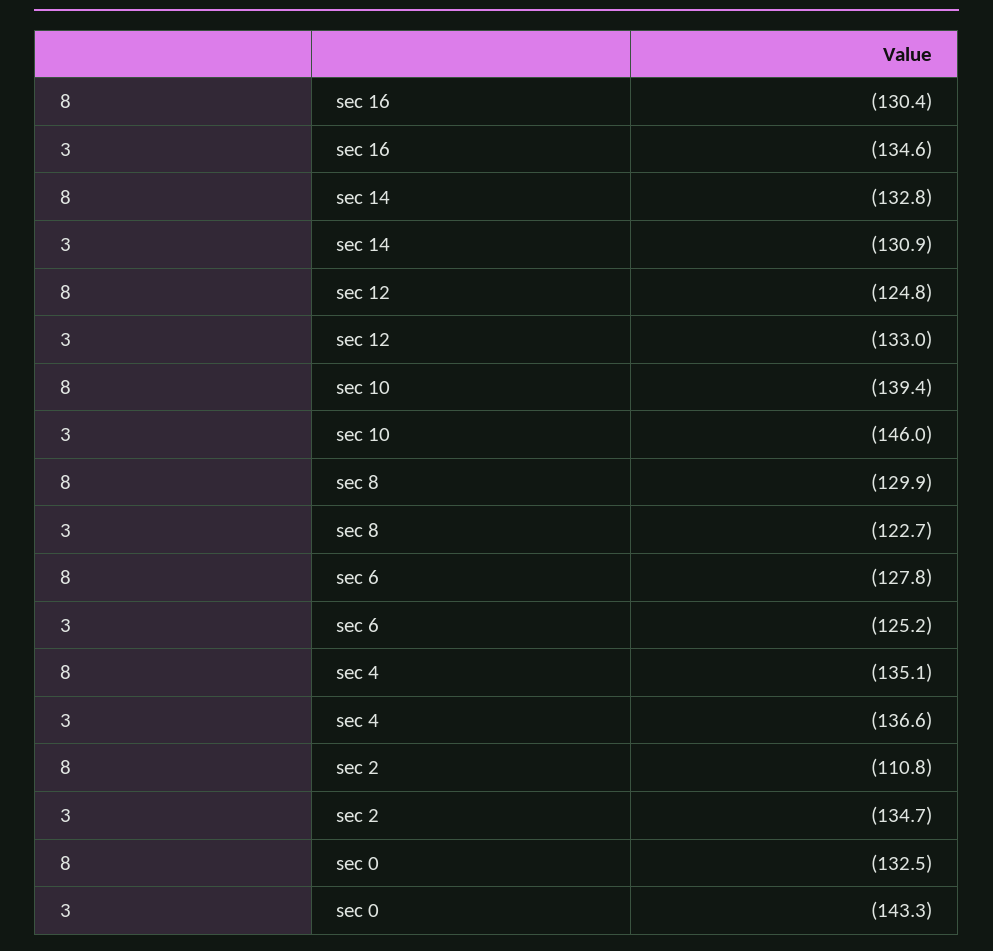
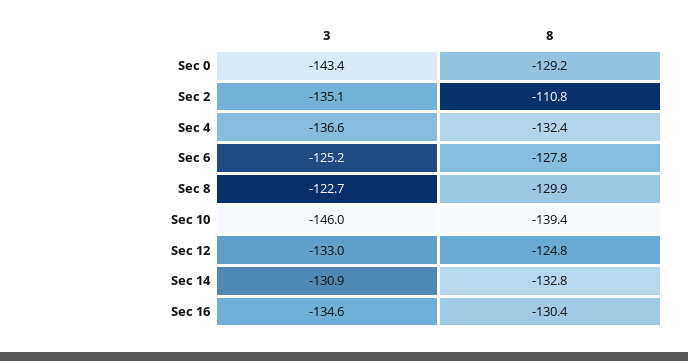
8, sec 4: -135.1 -> -132.4
3, sec 2: -134.7 -> -135.1
8, sec 0: -132.5 -> -129.2
3, sec 0: -143.3 -> -143.4

